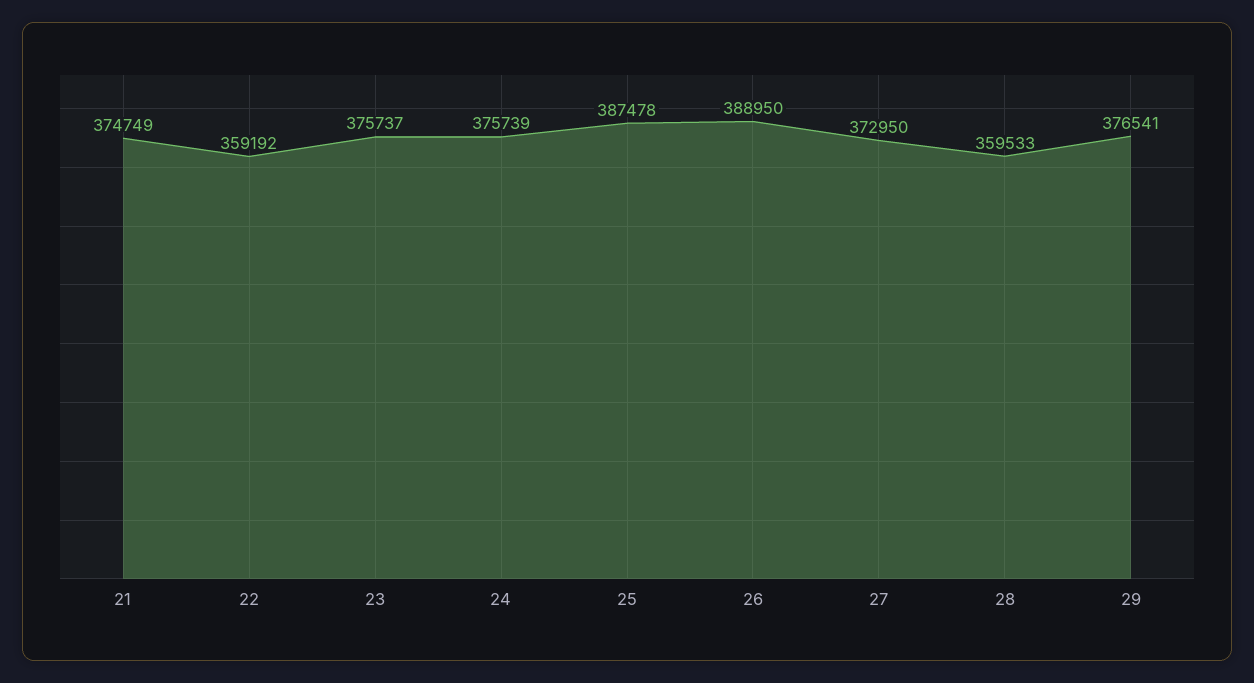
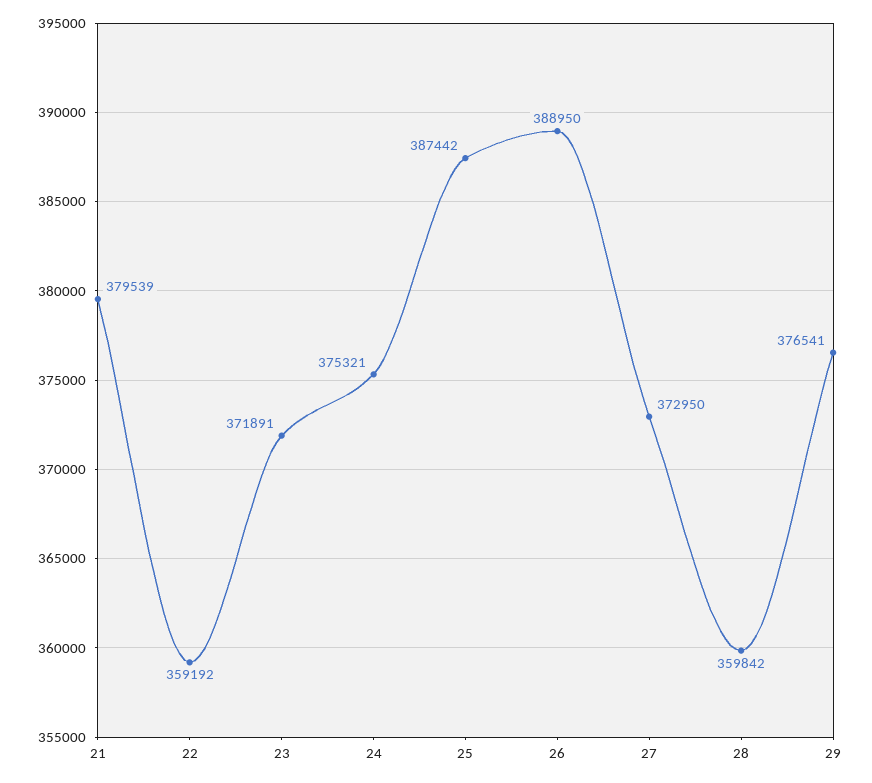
21: 374749 -> 379539
23: 375737 -> 371891
24: 375739 -> 375321
25: 387478 -> 387442
28: 359533 -> 359842

